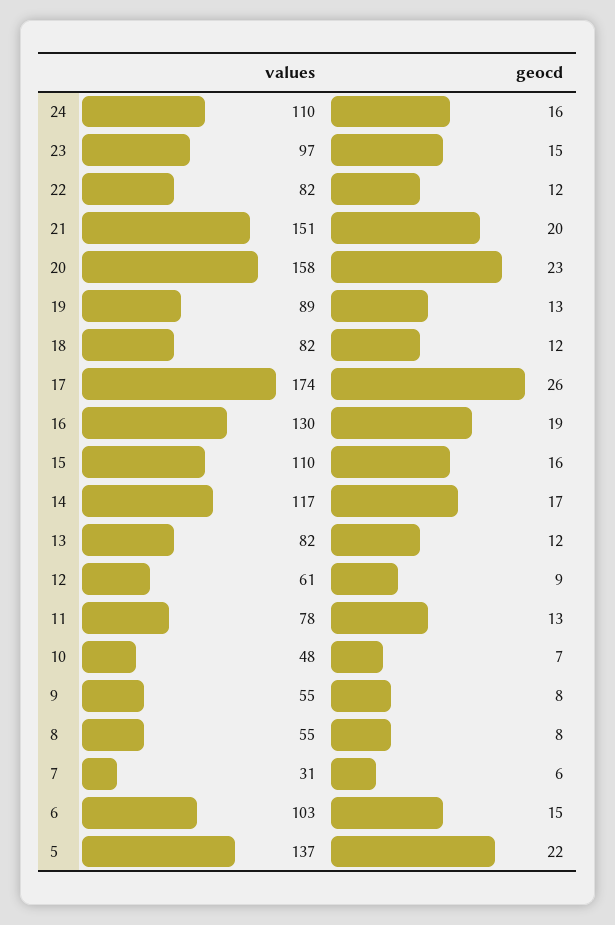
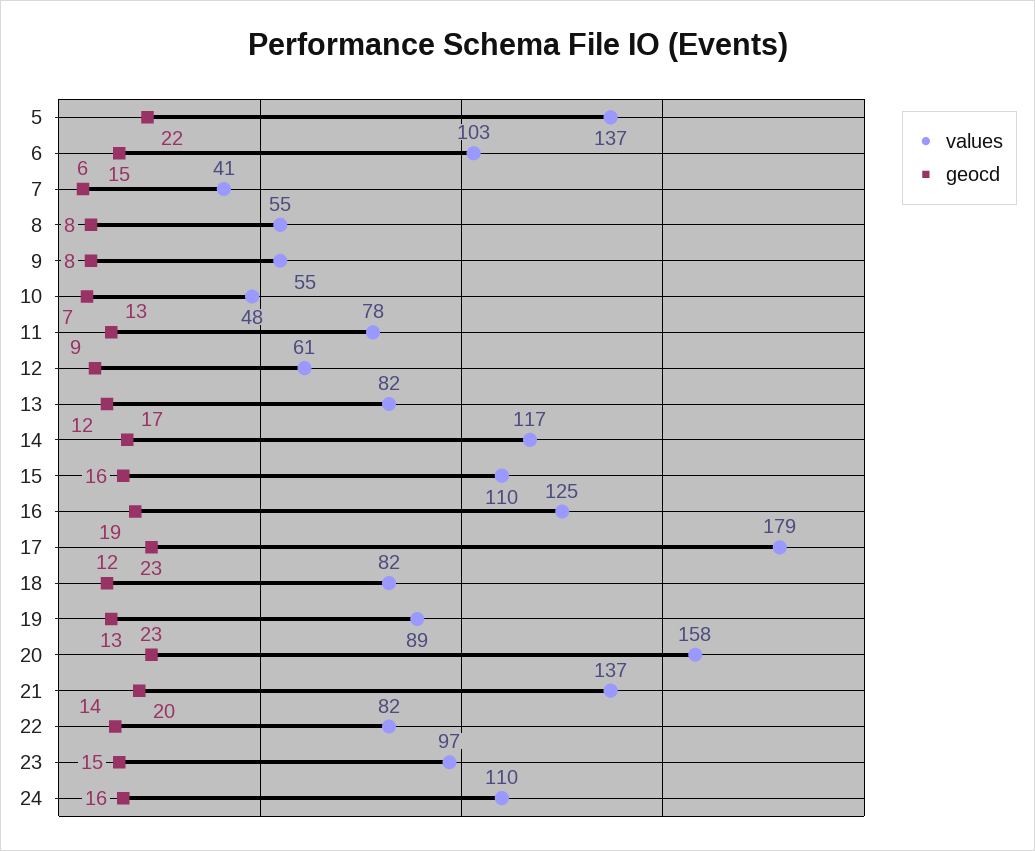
geocd, 22: 12 -> 14
values, 21: 151 -> 137
values, 17: 174 -> 179
geocd, 17: 26 -> 23
values, 16: 130 -> 125
values, 7: 31 -> 41

